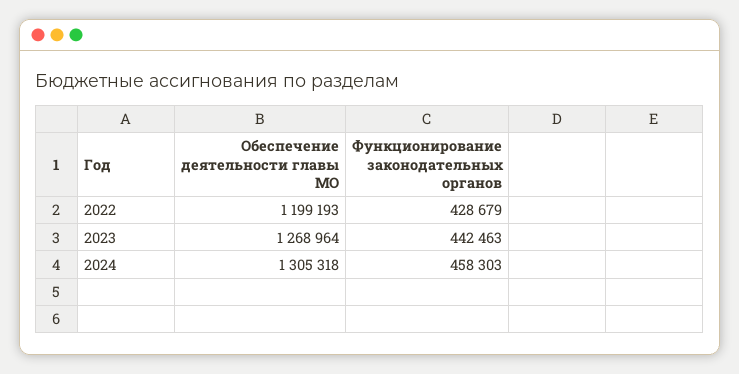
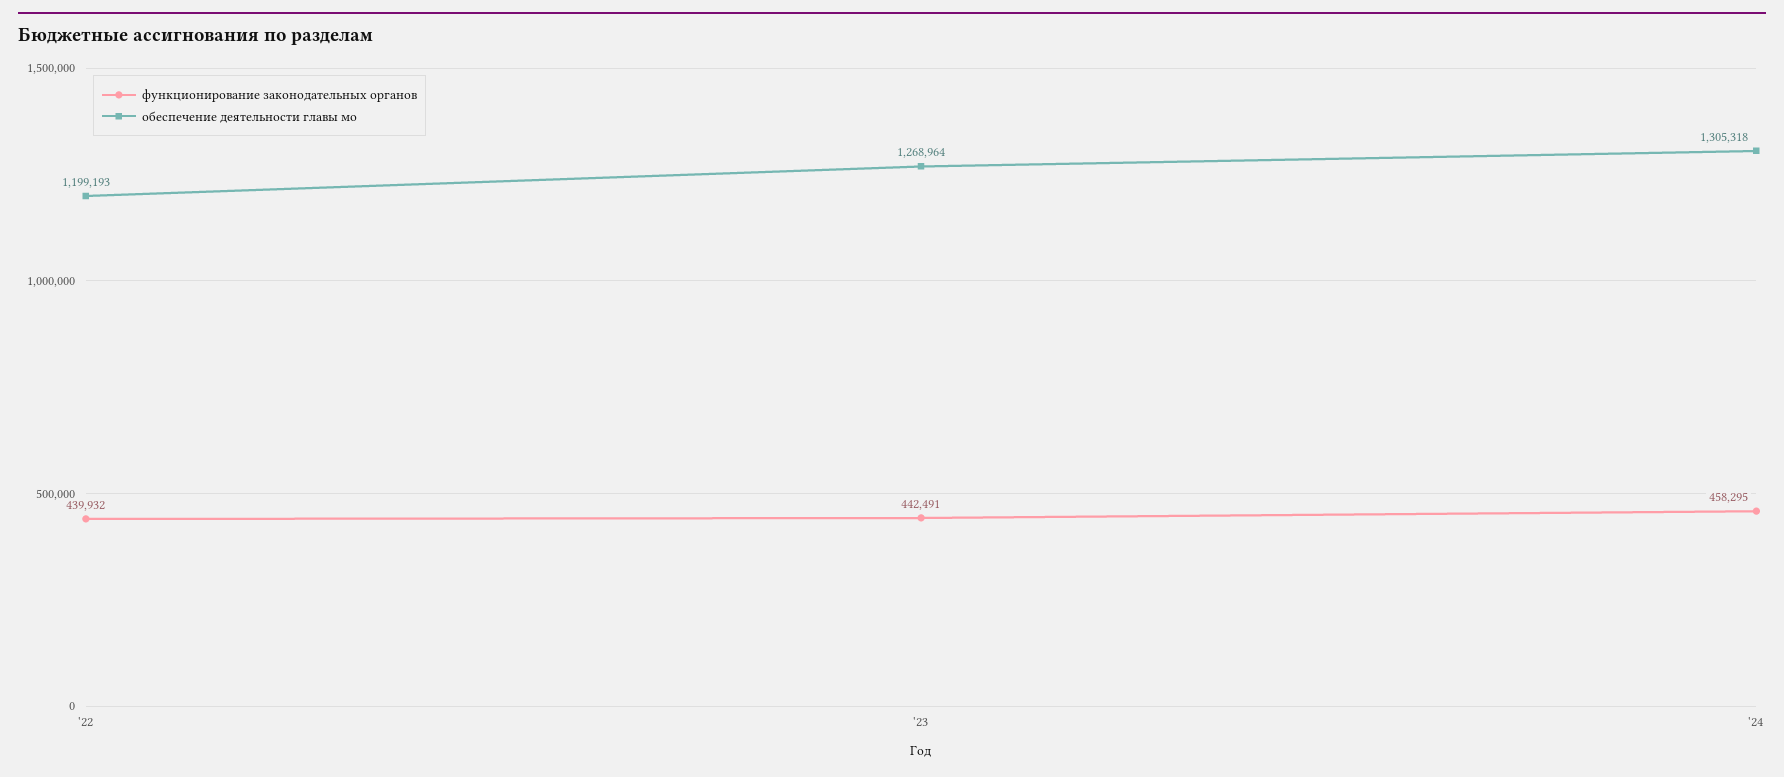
Функционирование законодательных органов, 2022: 428679 -> 439932
Функционирование законодательных органов, 2023: 442463 -> 442491
Функционирование законодательных органов, 2024: 458303 -> 458295

